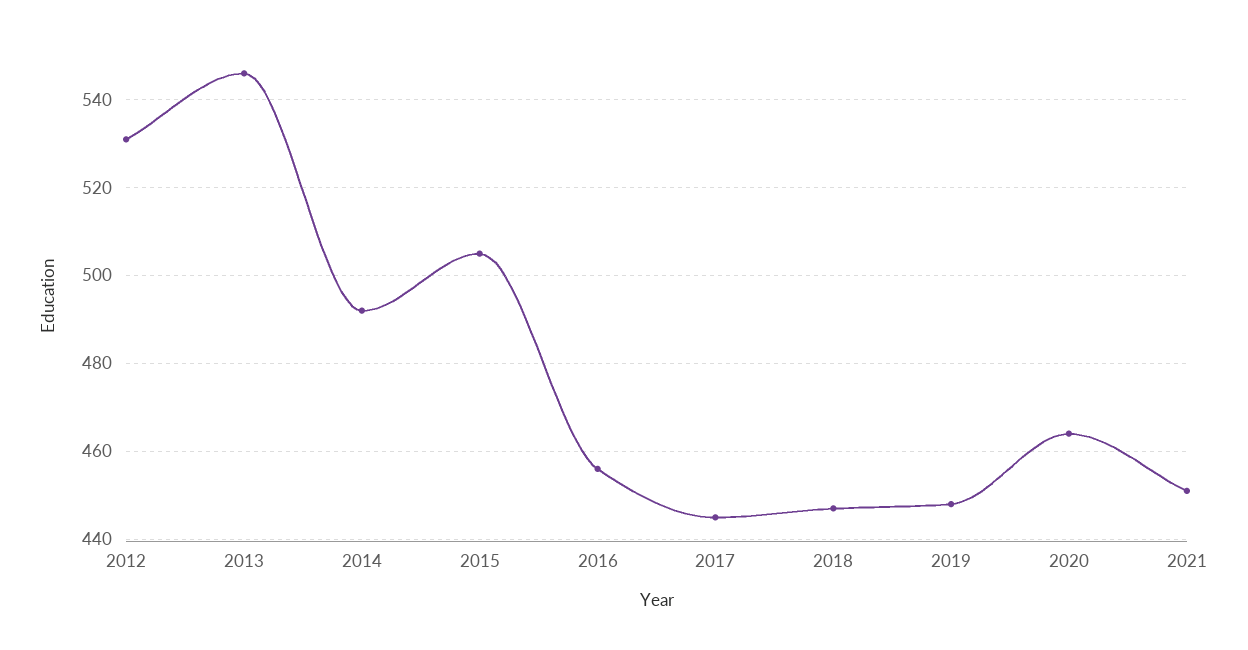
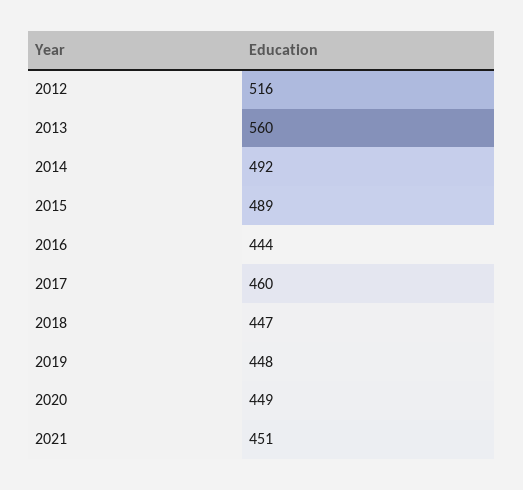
2012: 530 -> 516
2013: 545 -> 560
2015: 505 -> 489
2016: 455 -> 444
2017: 445 -> 460
2020: 465 -> 449

